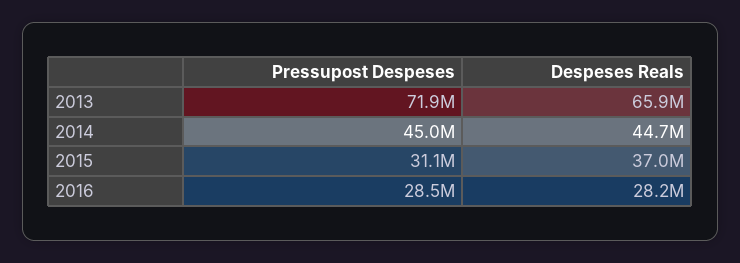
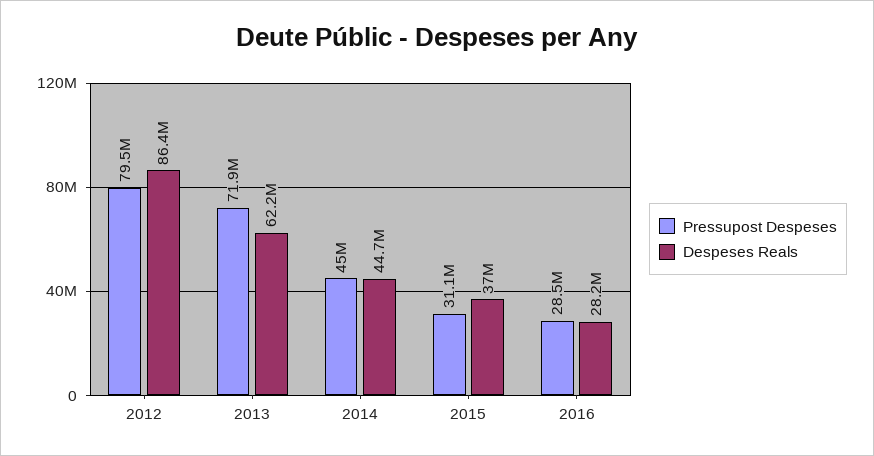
Despeses Reals, 2013: 65900000 -> 62200000
Pressupost Despeses, 2012: none -> 79500000
Despeses Reals, 2012: none -> 86400000

